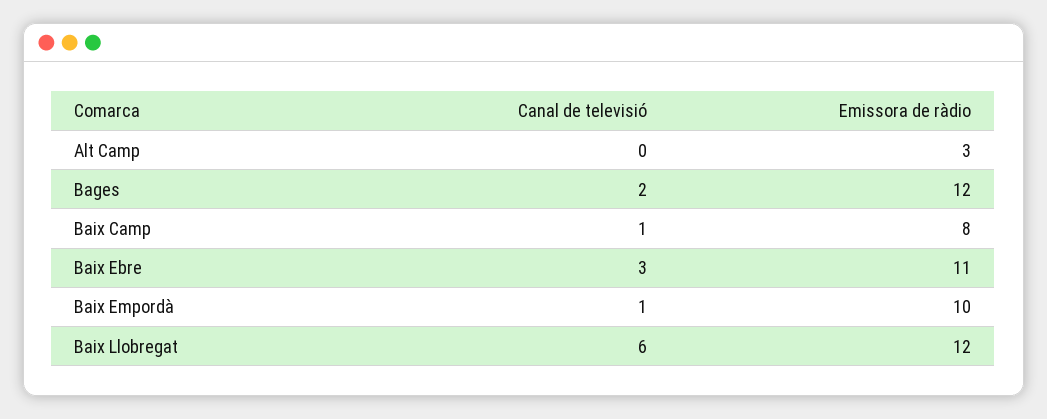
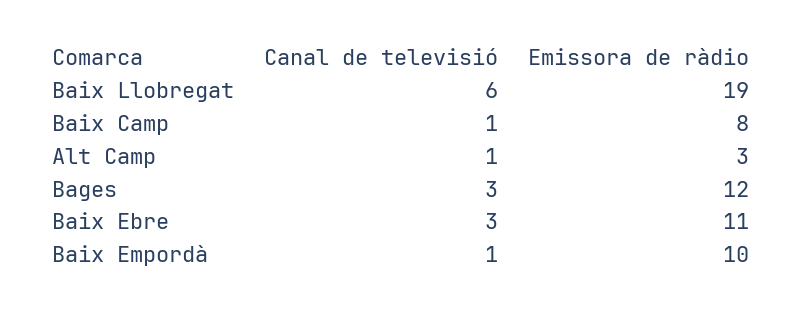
Canal de televisió, Alt Camp: 0 -> 1
Canal de televisió, Bages: 2 -> 3
Emissora de ràdio, Baix Llobregat: 12 -> 19

